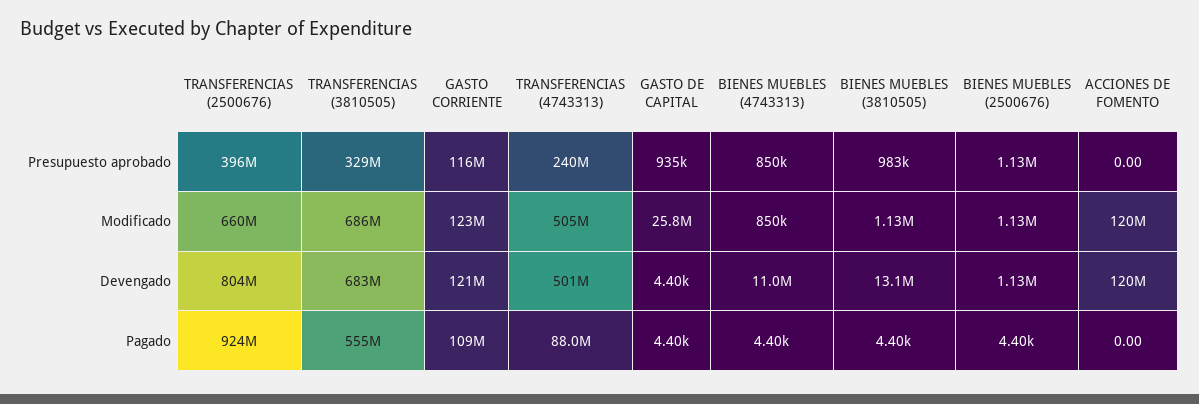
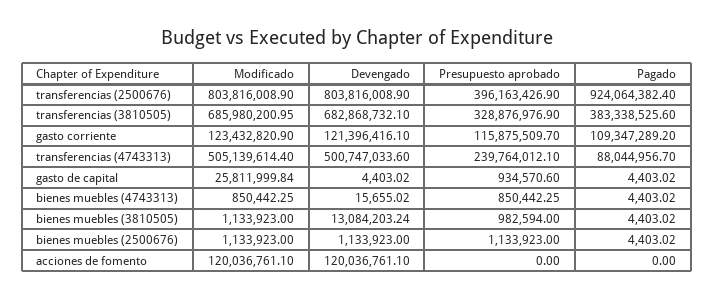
TRANSFERENCIAS (2500676), Modificado: 660000000 -> 803816008.9
BIENES MUEBLES (4743313), Devengado: 11000000 -> 15655.02
TRANSFERENCIAS (3810505), Pagado: 555000000 -> 383338525.6

